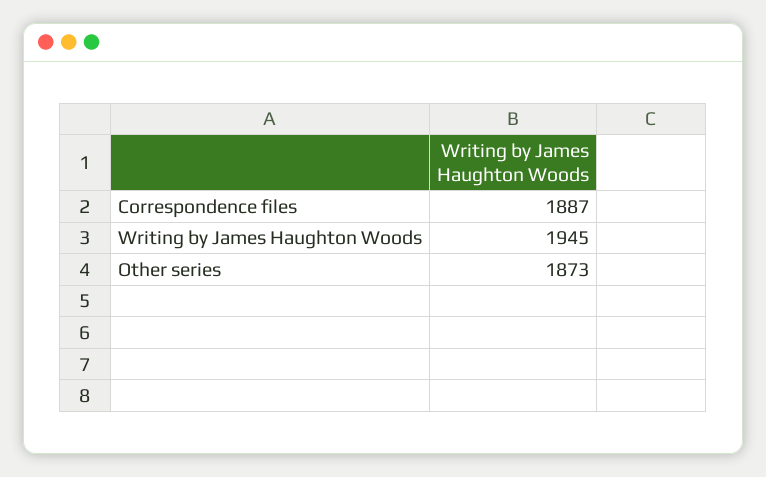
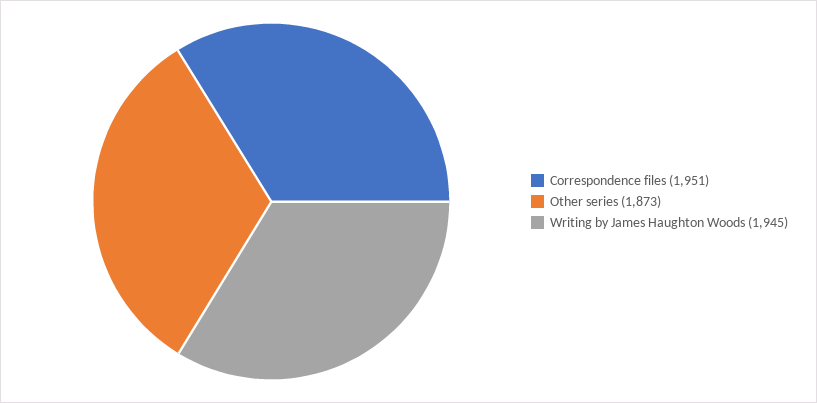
Correspondence files: 1887 -> 1951

